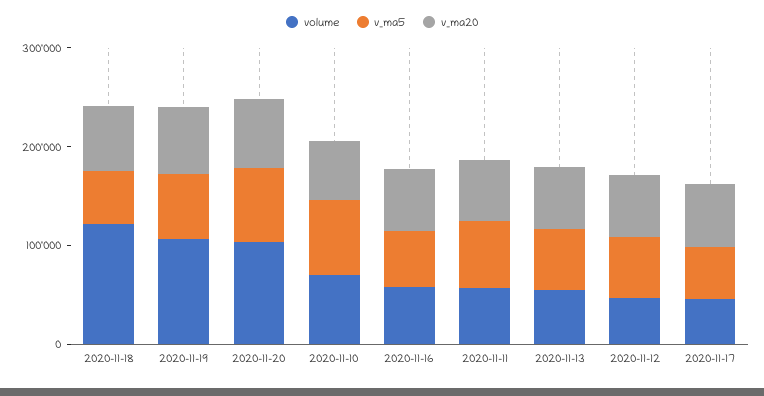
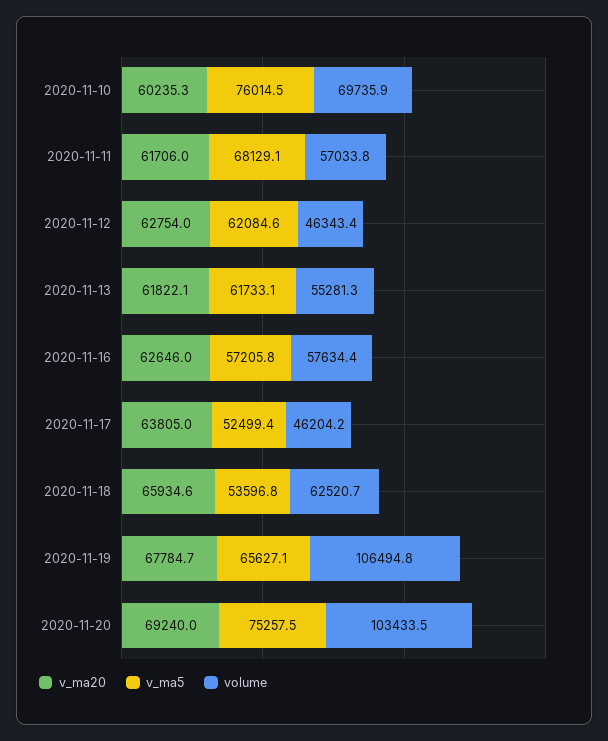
volume, 2020-11-18: 120000 -> 62520.7

